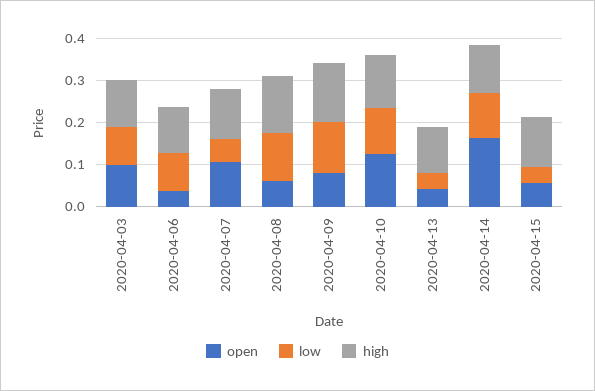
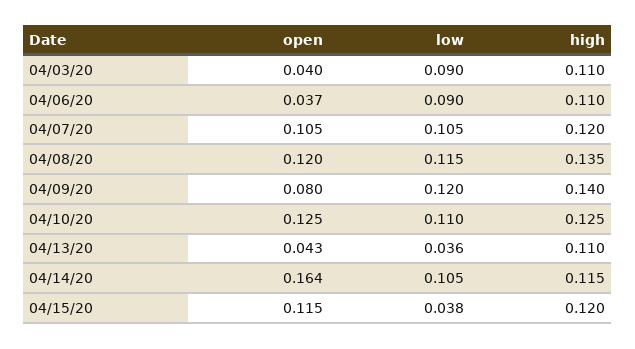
open, 2020-04-03: 0.1 -> 0.04
low, 2020-04-07: 0.06 -> 0.105
open, 2020-04-08: 0.06 -> 0.12
open, 2020-04-15: 0.06 -> 0.115

